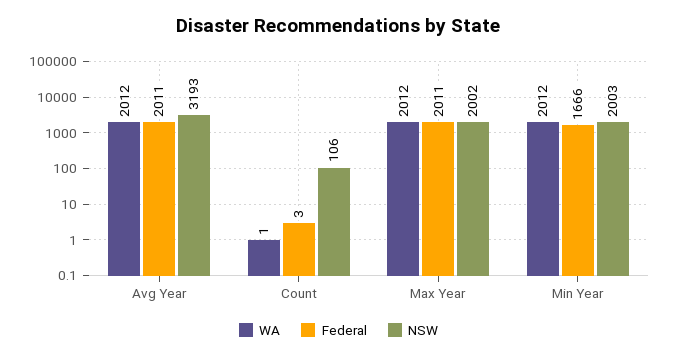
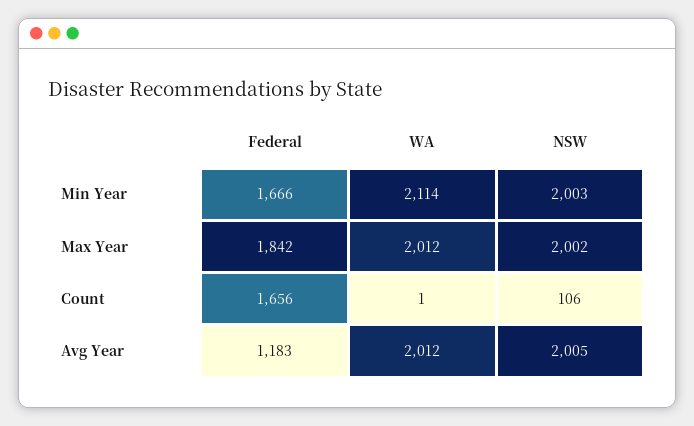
Federal, Avg Year: 2011 -> 1183
NSW, Avg Year: 3193 -> 2005
Federal, Count: 3 -> 1656
Federal, Max Year: 2011 -> 1842
WA, Min Year: 2012 -> 2114

